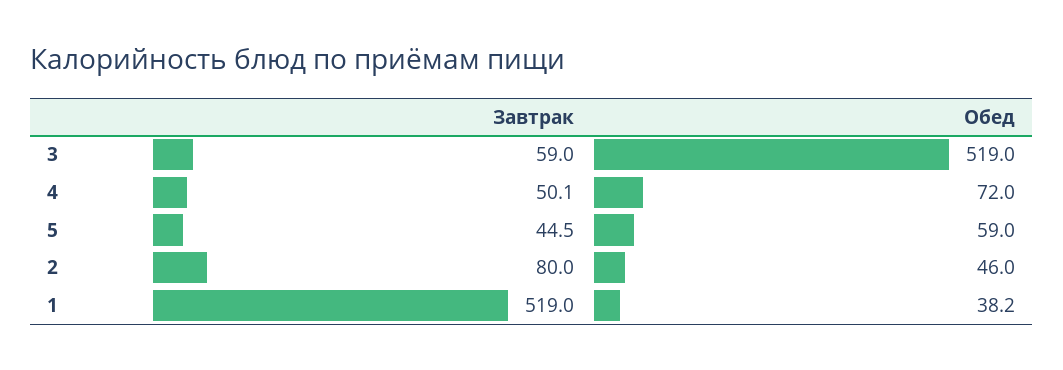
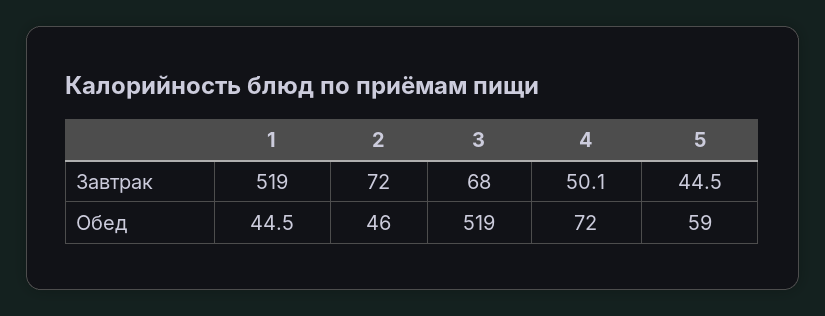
Завтрак, 3: 59 -> 68
Завтрак, 2: 80 -> 72
Обед, 1: 38.2 -> 44.5

